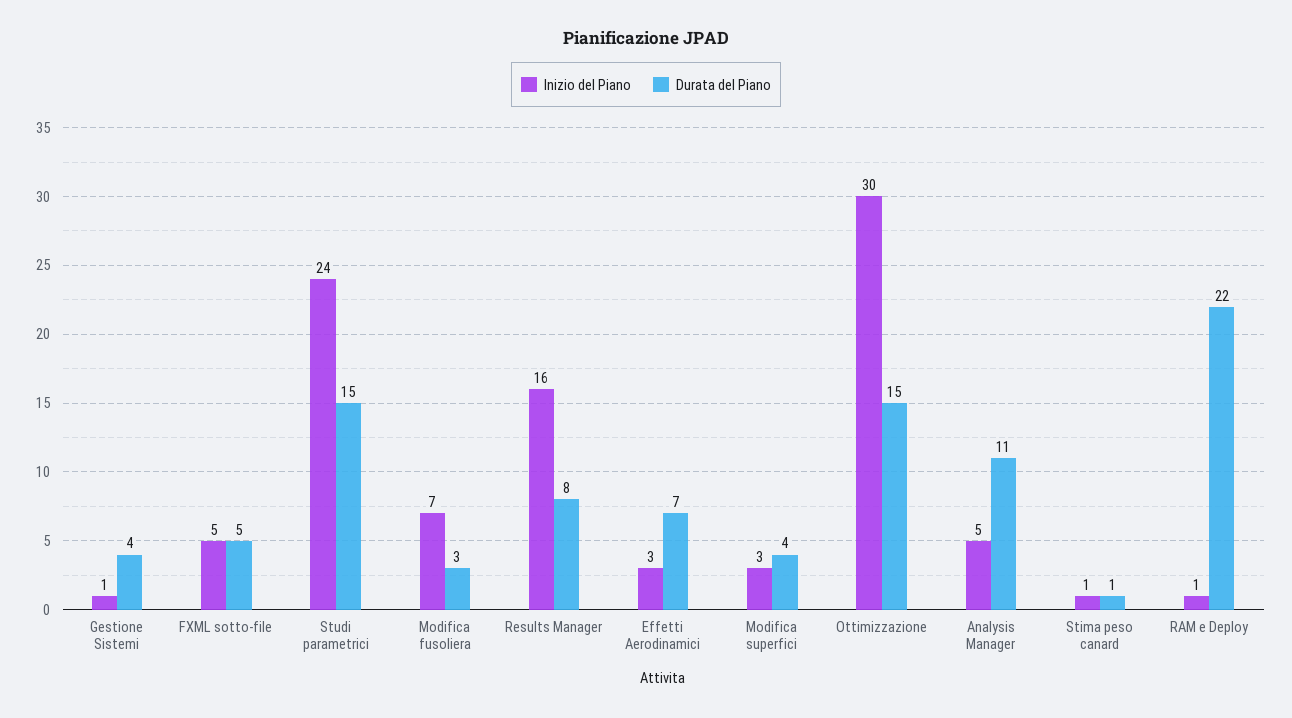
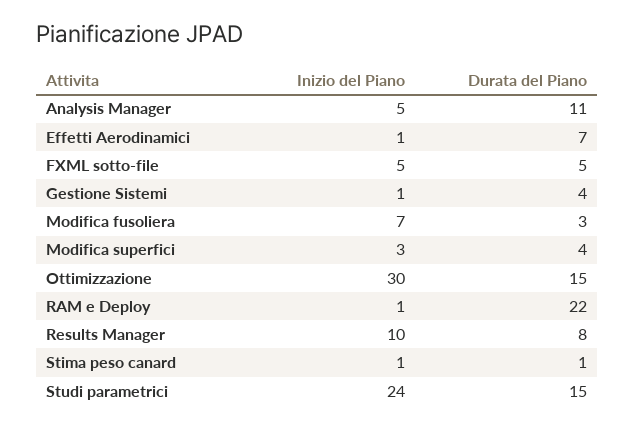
Inizio del Piano, Results Manager: 16 -> 10
Inizio del Piano, Effetti Aerodinamici: 3 -> 1

